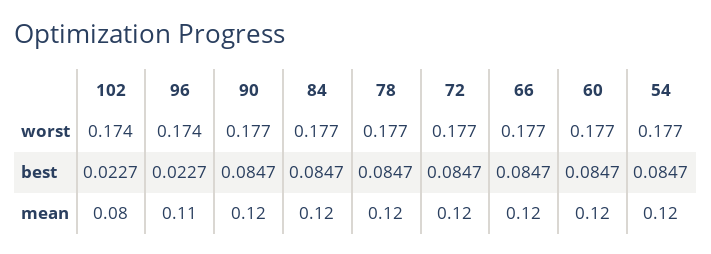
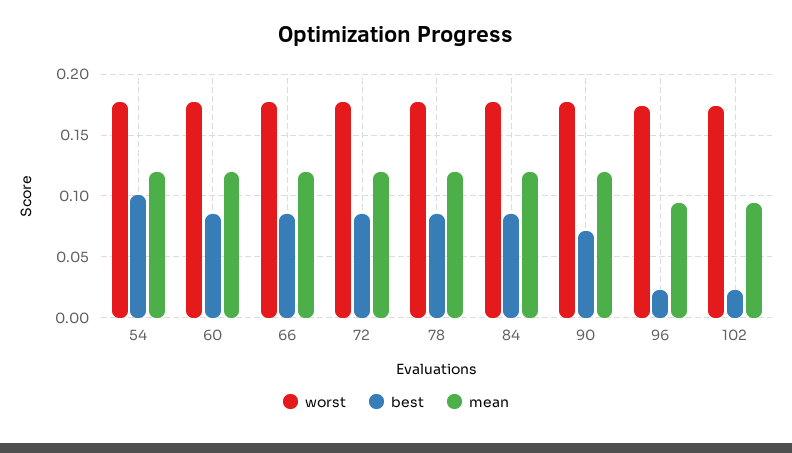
best, 90: 0.0847 -> 0.07
best, 54: 0.0847 -> 0.1
mean, 102: 0.08 -> 0.095
mean, 96: 0.11 -> 0.095

